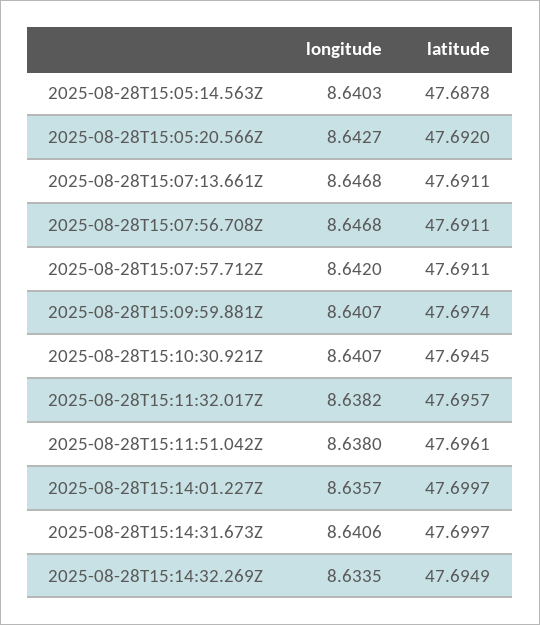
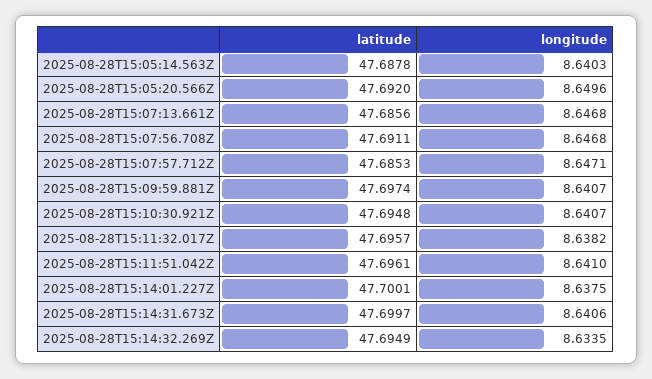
longitude, 2025-08-28T15:05:20.566Z: 8.6427 -> 8.6496
latitude, 2025-08-28T15:07:13.661Z: 47.6911 -> 47.6856
longitude, 2025-08-28T15:07:57.712Z: 8.642 -> 8.6471
latitude, 2025-08-28T15:07:57.712Z: 47.6911 -> 47.6853
latitude, 2025-08-28T15:10:30.921Z: 47.6945 -> 47.6948
longitude, 2025-08-28T15:11:51.042Z: 8.638 -> 8.641
longitude, 2025-08-28T15:14:01.227Z: 8.6357 -> 8.6375
latitude, 2025-08-28T15:14:01.227Z: 47.6997 -> 47.7001

